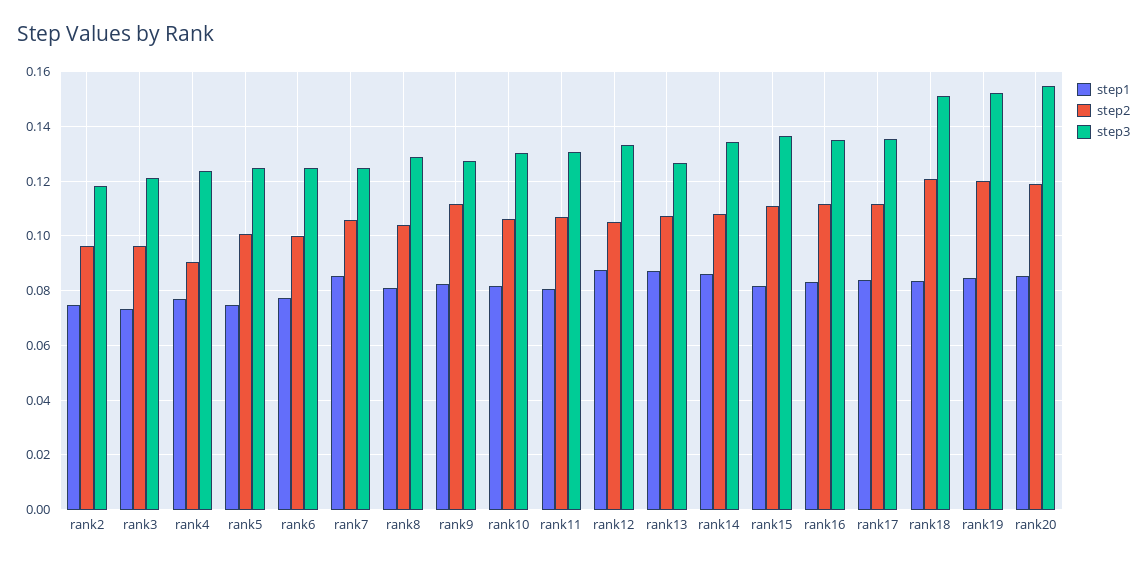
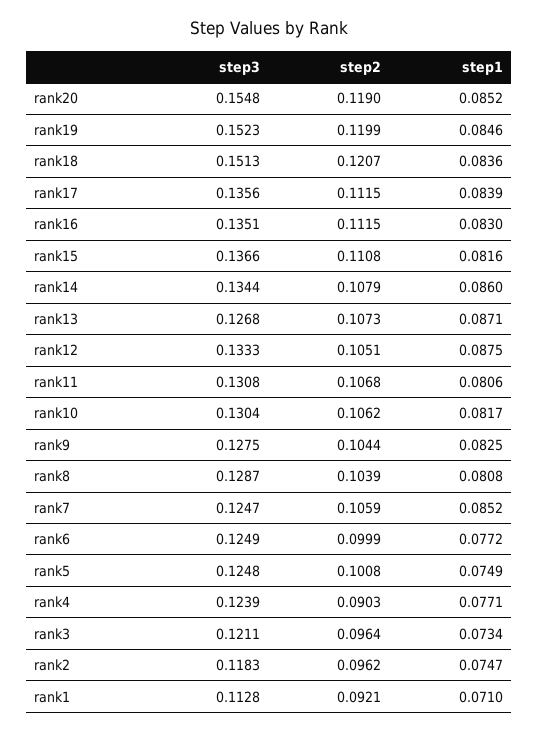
step2, rank9: 0.1125 -> 0.1044
step3, rank1: none -> 0.1128
step2, rank1: none -> 0.0921
step1, rank1: none -> 0.071

